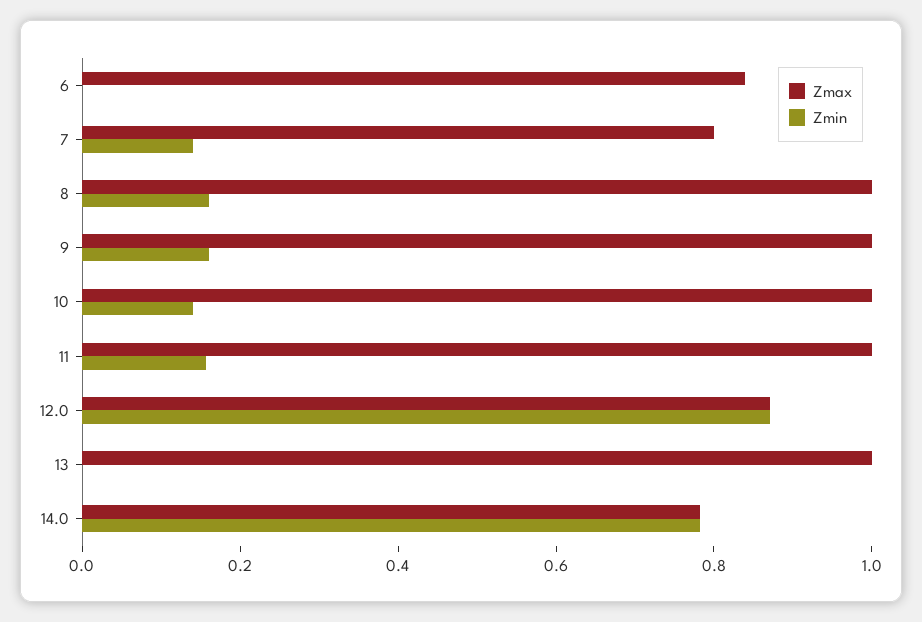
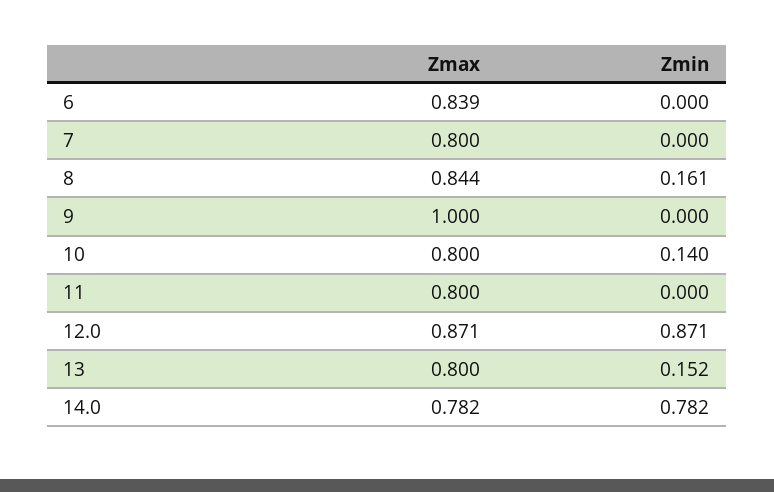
Zmin, 7: 0.15 -> 0
Zmax, 8: 1 -> 0.844
Zmin, 9: 0.15 -> 0
Zmax, 10: 1 -> 0.8
Zmax, 11: 1 -> 0.8
Zmin, 11: 0.15 -> 0
Zmax, 13: 1 -> 0.8
Zmin, 13: 0 -> 0.152

